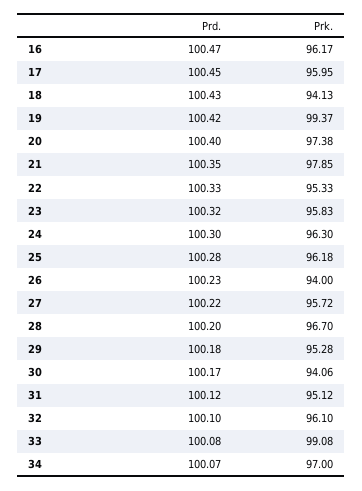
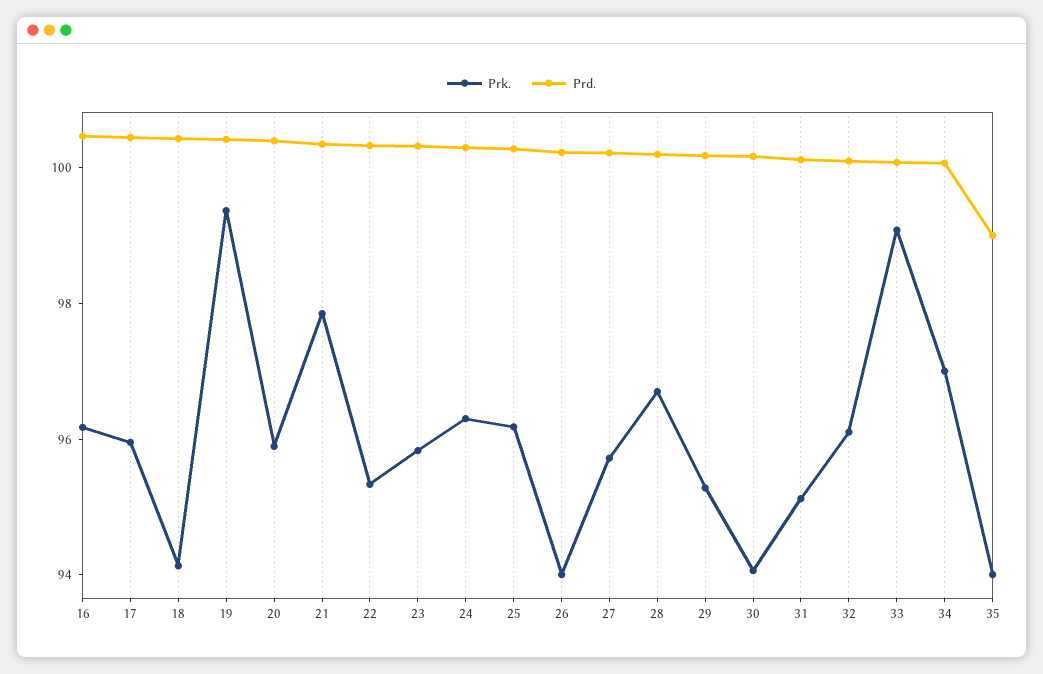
Prk., 20: 97.38 -> 96
Prk., 35: none -> 94
Prd., 35: none -> 99

